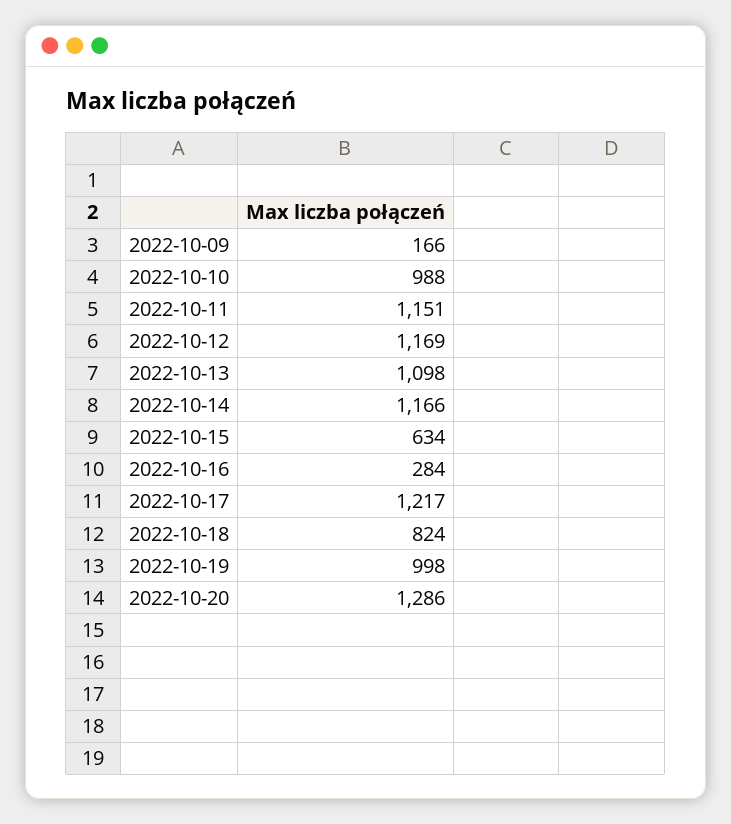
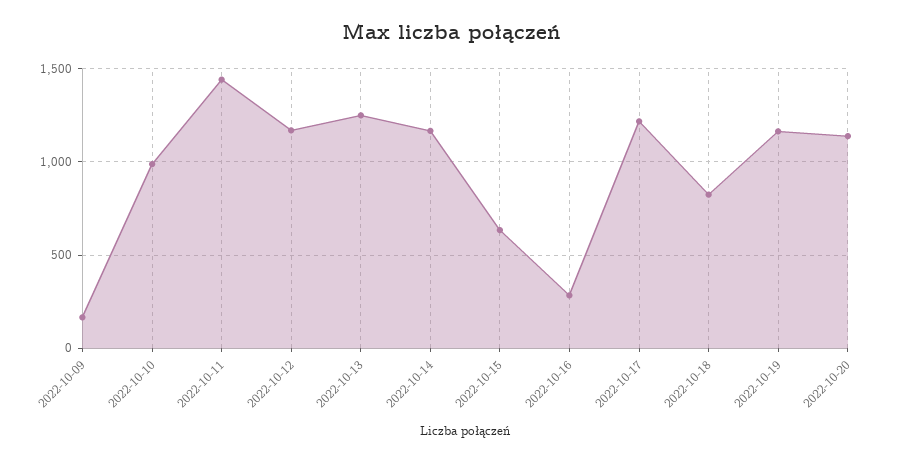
2022-10-11: 1151 -> 1450
2022-10-13: 1098 -> 1250
2022-10-19: 998 -> 1150
2022-10-20: 1286 -> 1150

